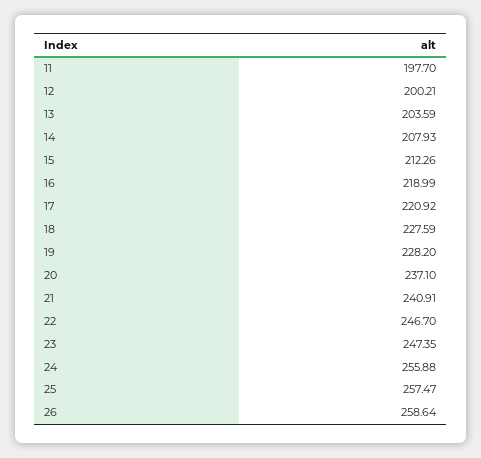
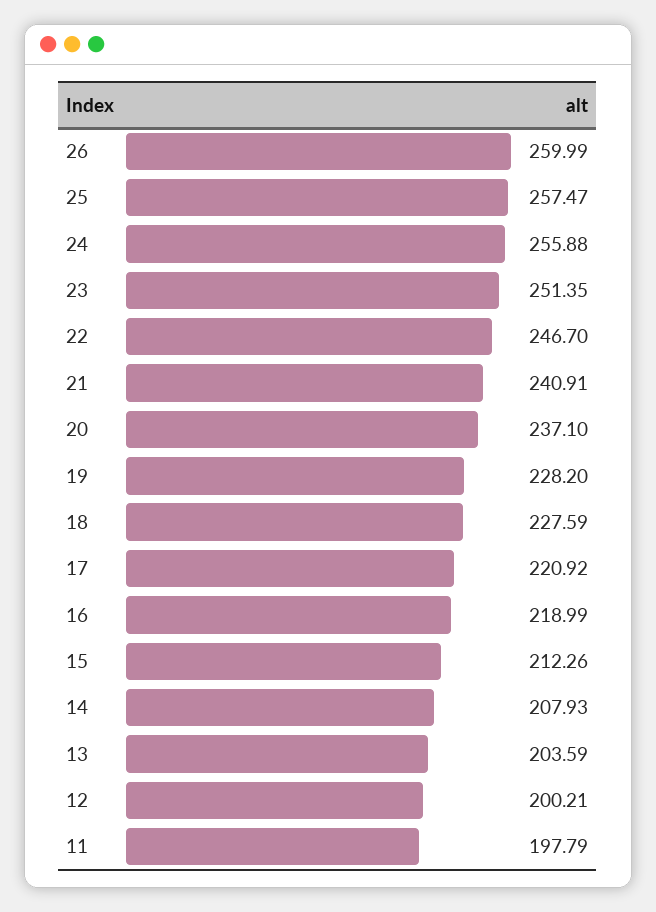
11: 197.7 -> 197.79
23: 247.35 -> 251.35
26: 258.64 -> 259.99

